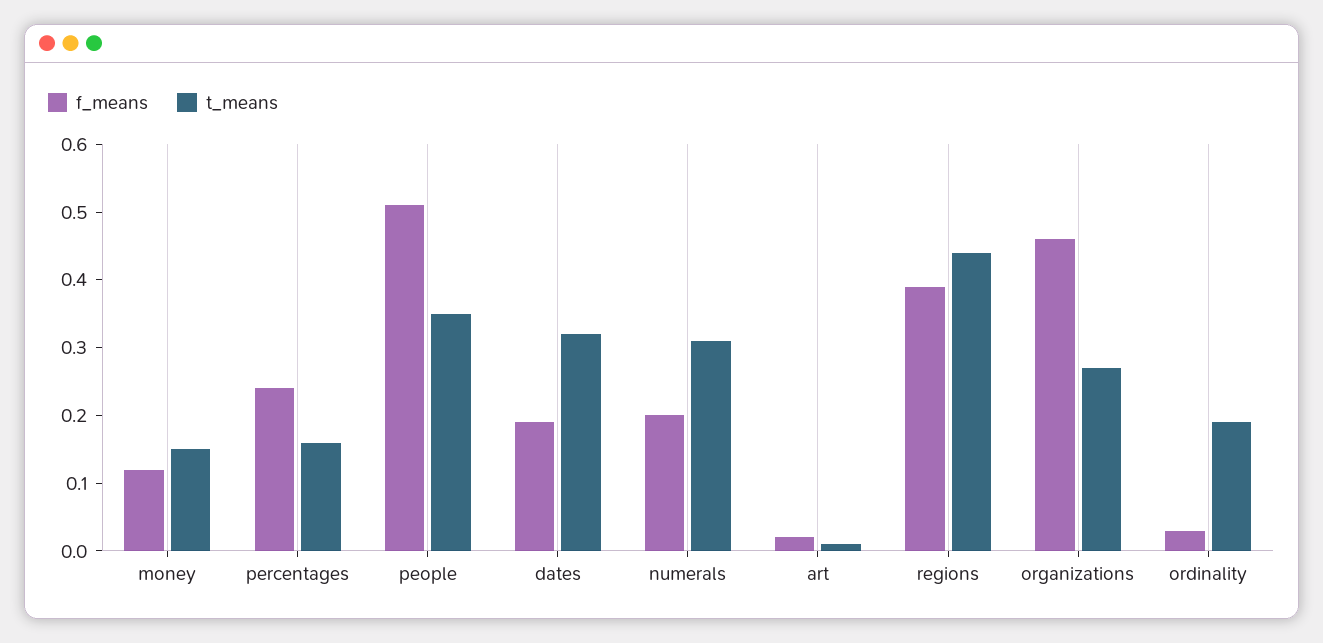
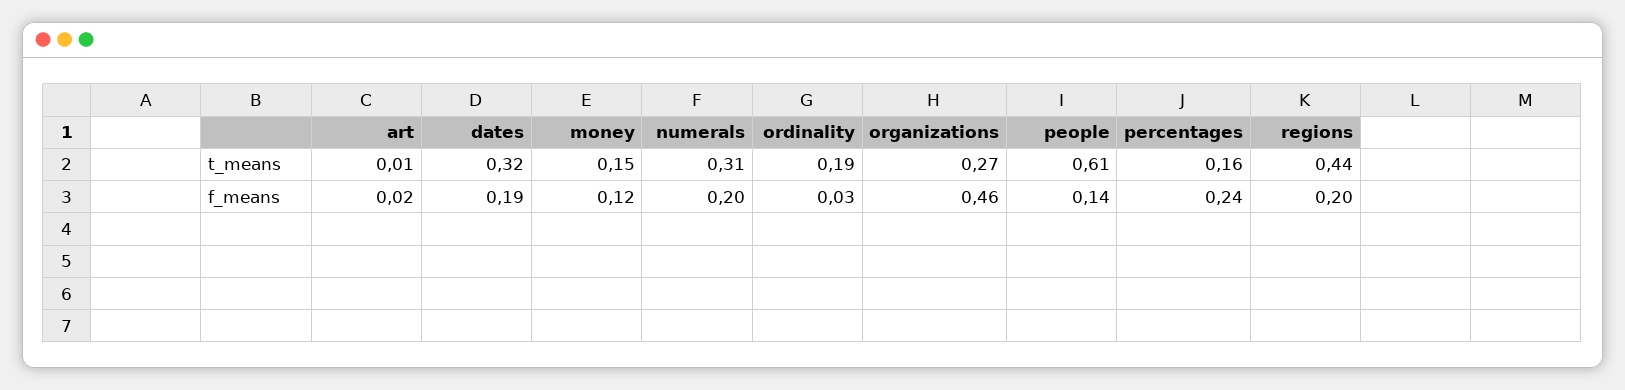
f_means, people: 0.5 -> 0.14
t_means, people: 0.35 -> 0.61
f_means, regions: 0.4 -> 0.2

